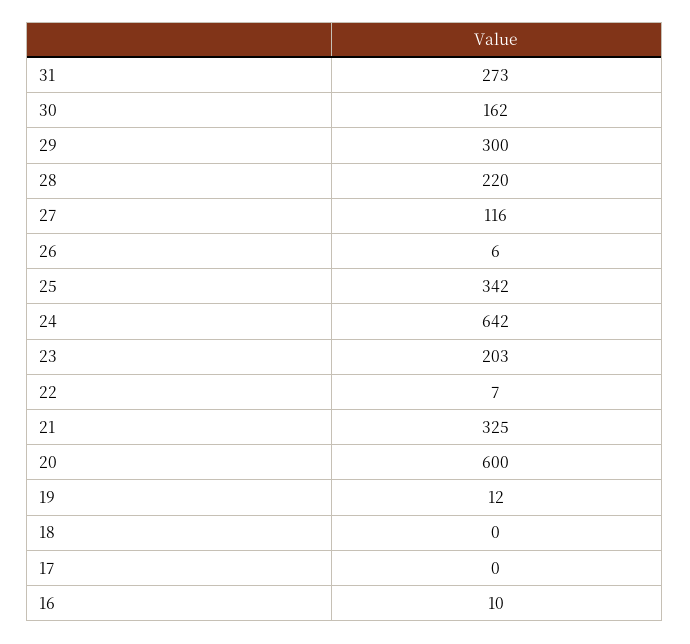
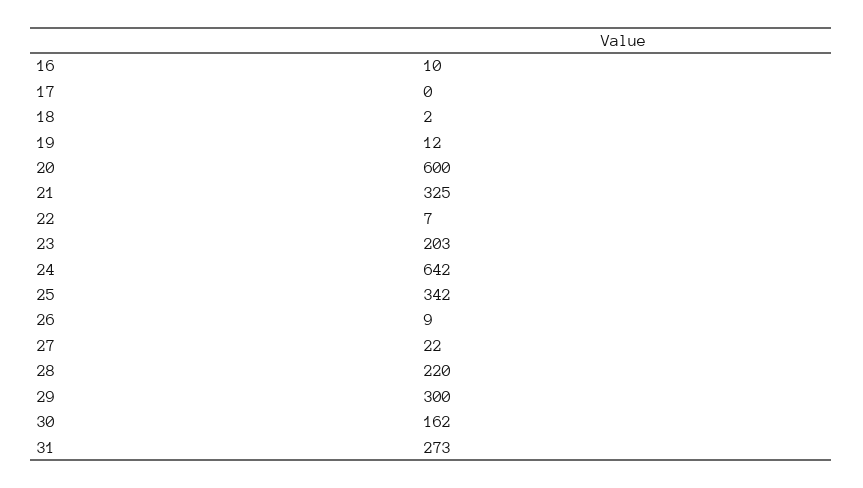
27: 116 -> 22
26: 6 -> 9
18: 0 -> 2

